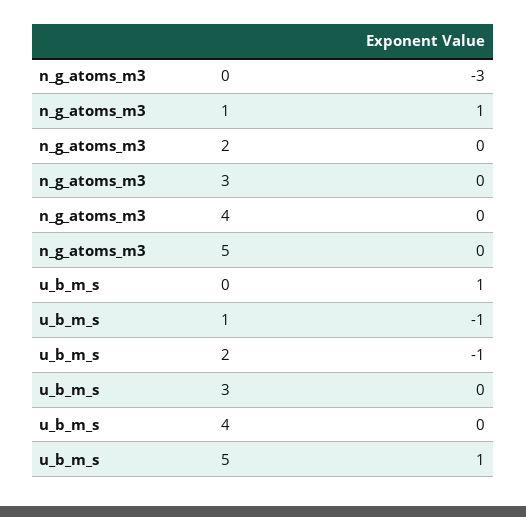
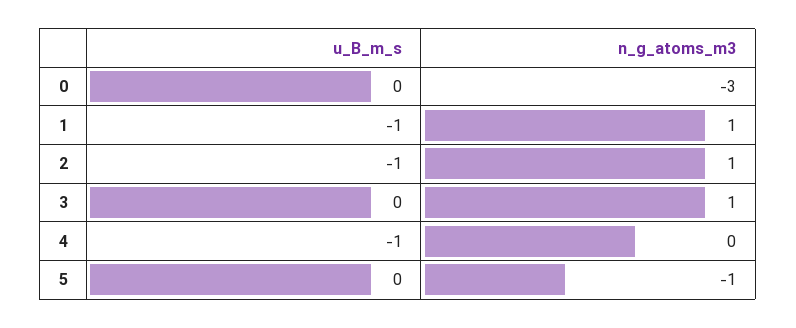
n_g_atoms_m3, 2: 0 -> 1
n_g_atoms_m3, 3: 0 -> 1
n_g_atoms_m3, 5: 0 -> -1
u_b_m_s, 0: 1 -> 0
u_b_m_s, 4: 0 -> -1
u_b_m_s, 5: 1 -> 0

